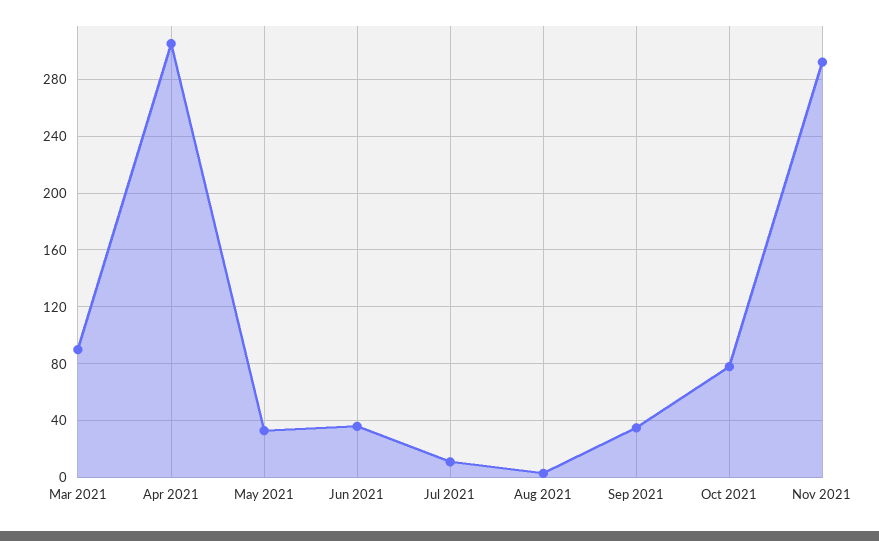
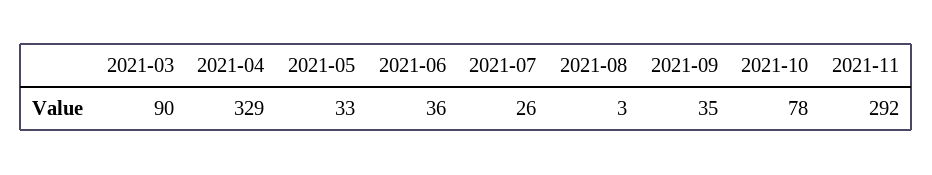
Apr 2021: 305 -> 329
Jul 2021: 10 -> 26

